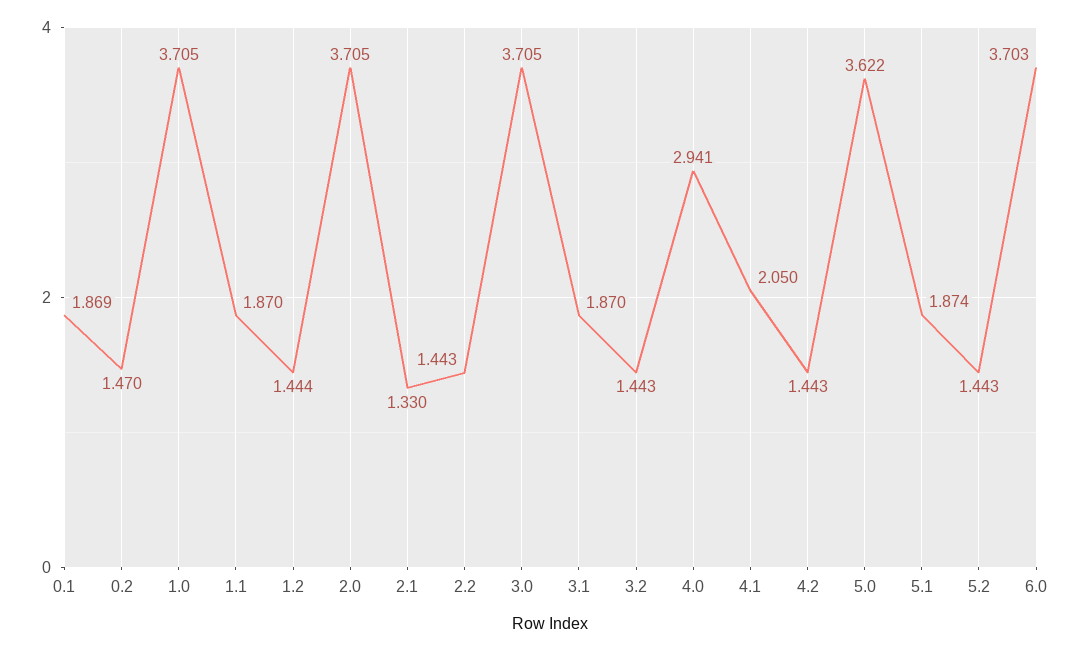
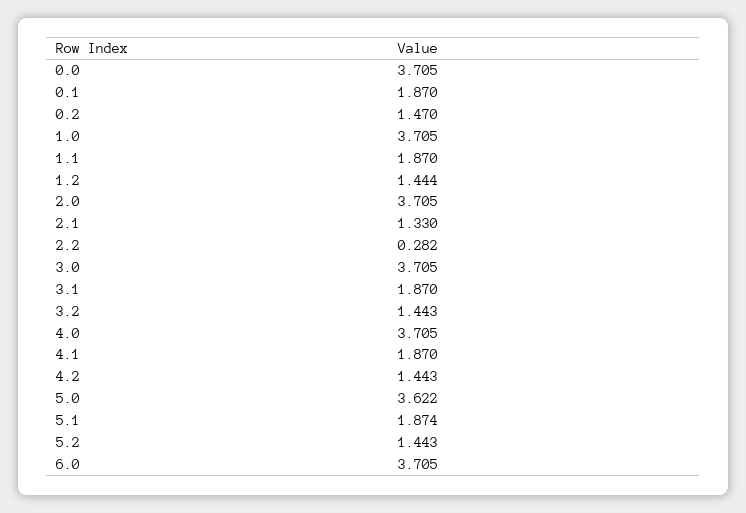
0.1: 1.869 -> 1.87
2.2: 1.443 -> 0.282
4.0: 2.941 -> 3.705
4.1: 2.05 -> 1.87
6.0: 3.703 -> 3.705
0.0: none -> 3.705

